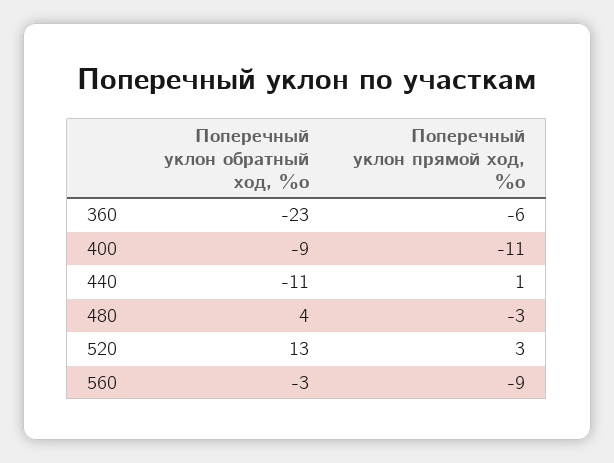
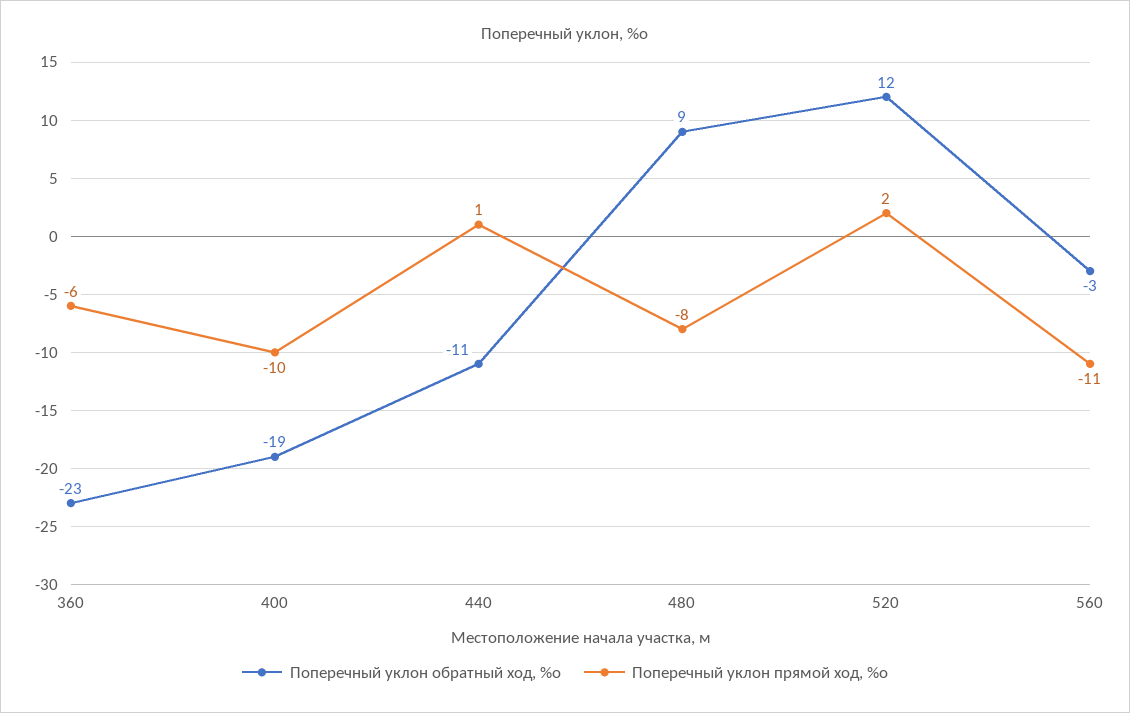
Поперечный уклон обратный ход, %о, 400: -9 -> -19
Поперечный уклон прямой ход, %о, 400: -11 -> -10
Поперечный уклон обратный ход, %о, 480: 4 -> 9
Поперечный уклон прямой ход, %о, 480: -3 -> -8
Поперечный уклон обратный ход, %о, 520: 13 -> 12
Поперечный уклон прямой ход, %о, 520: 3 -> 2
Поперечный уклон прямой ход, %о, 560: -9 -> -11

